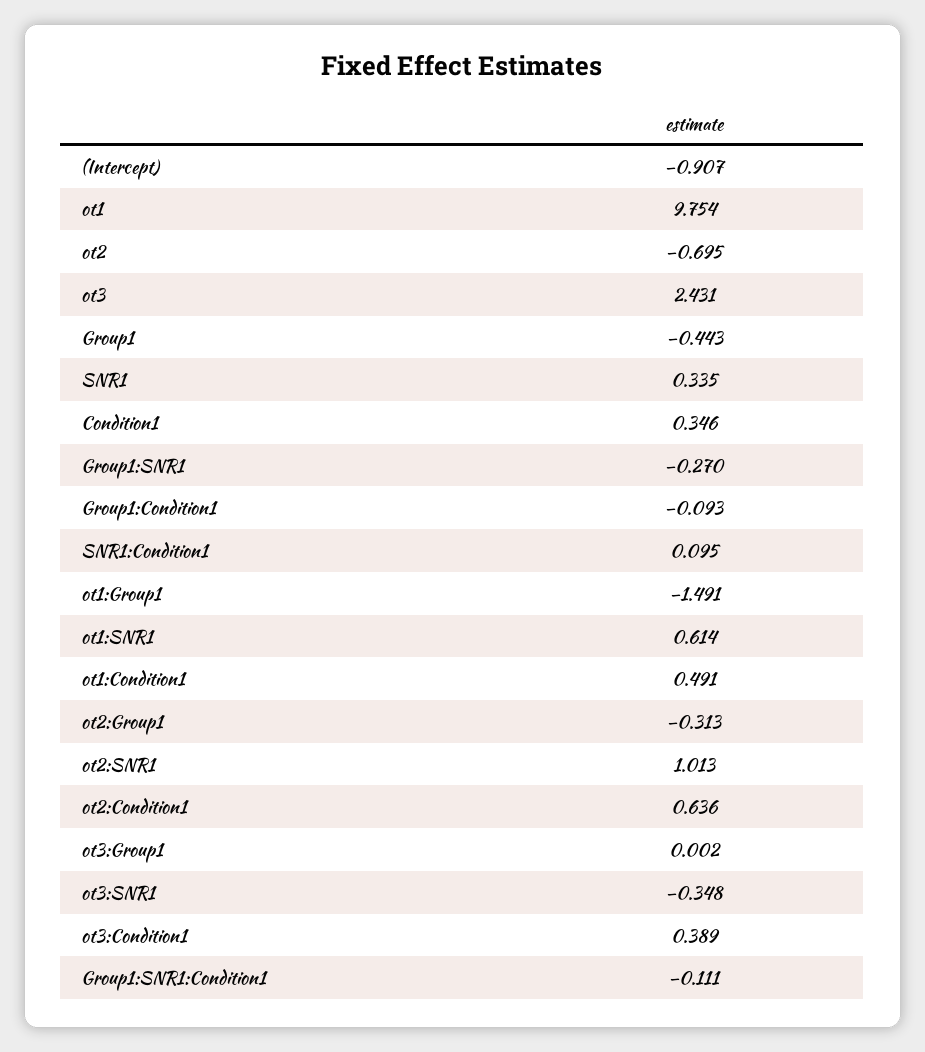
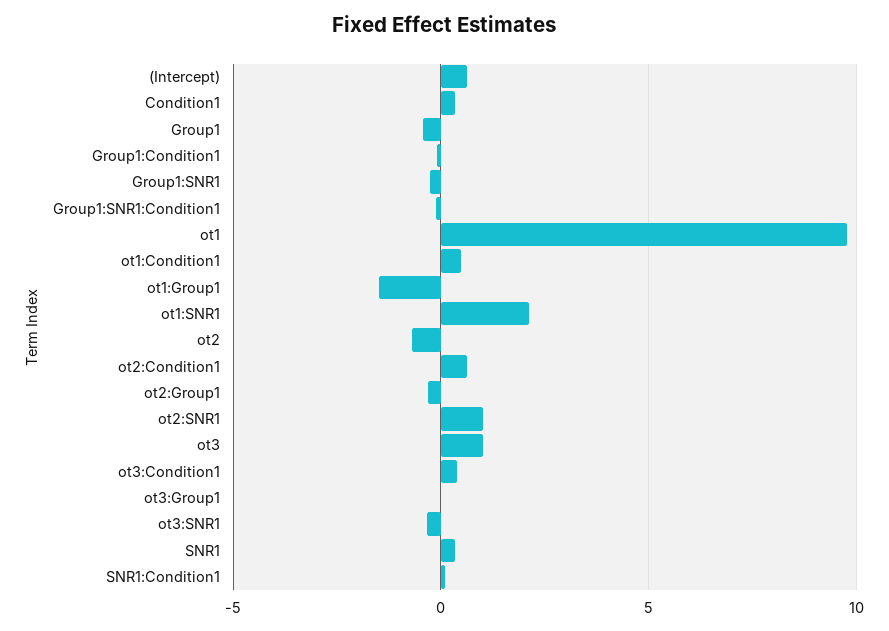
(Intercept): -0.907 -> 0.5
ot3: 2.431 -> 1
ot1:SNR1: 0.614 -> 2

